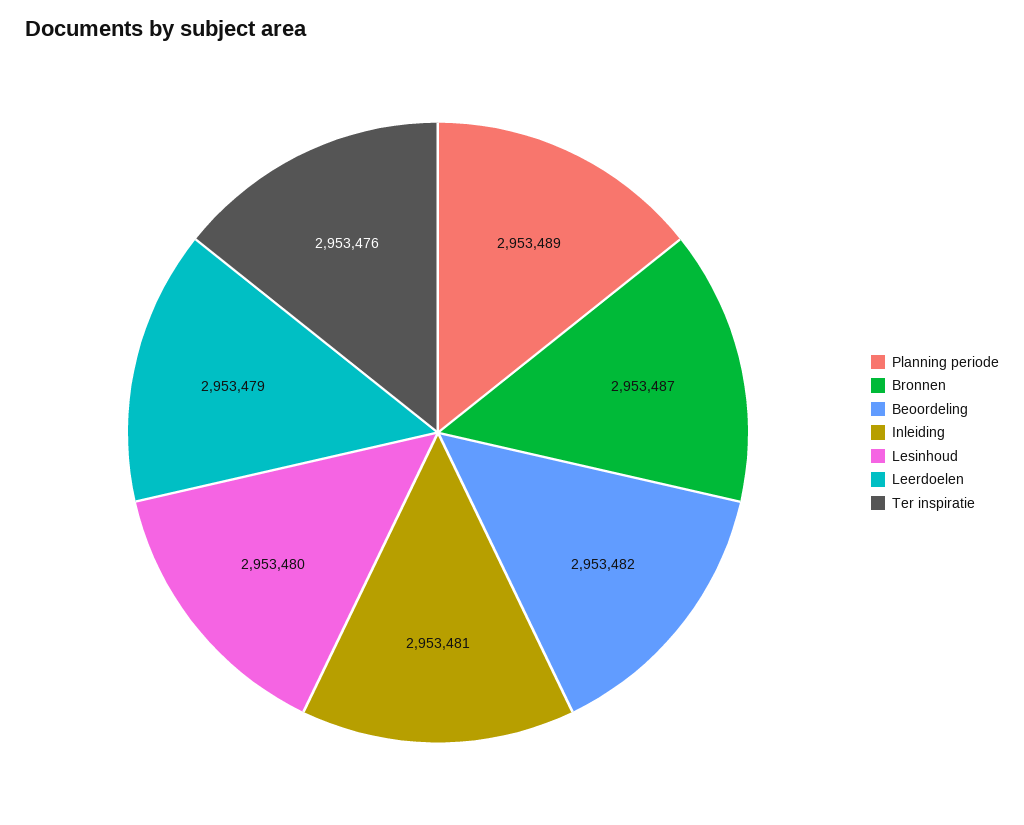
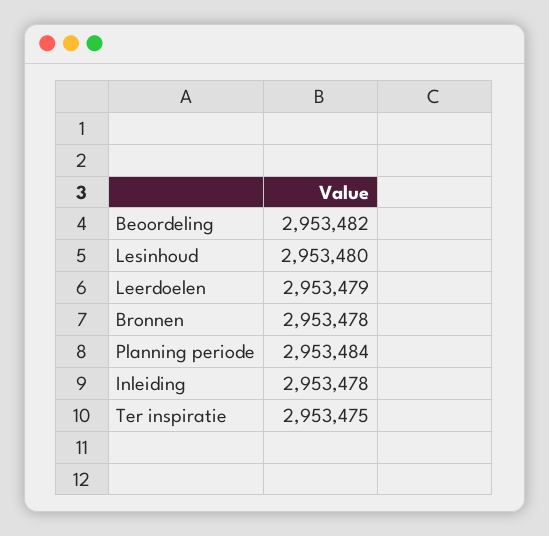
Planning periode: 2953489 -> 2953484
Bronnen: 2953487 -> 2953478
Inleiding: 2953481 -> 2953478
Ter inspiratie: 2953476 -> 2953475

